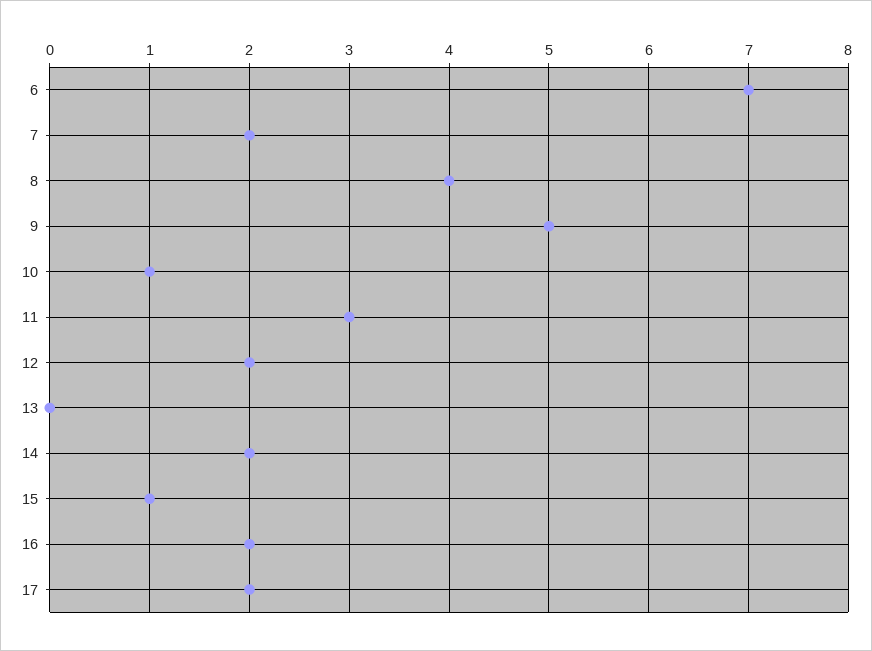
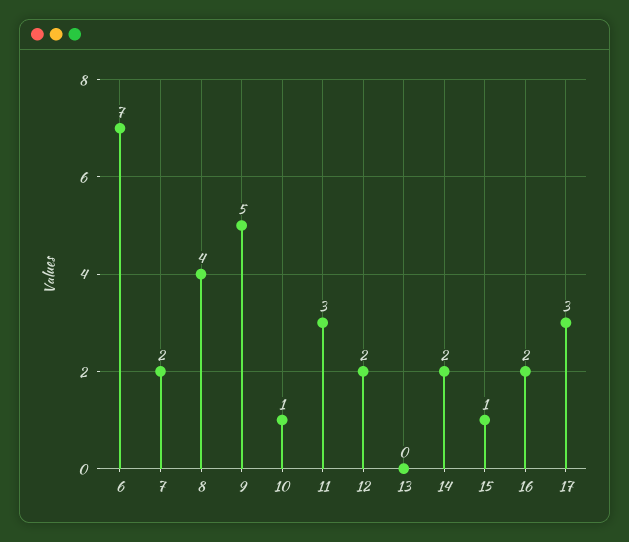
17: 2 -> 3

